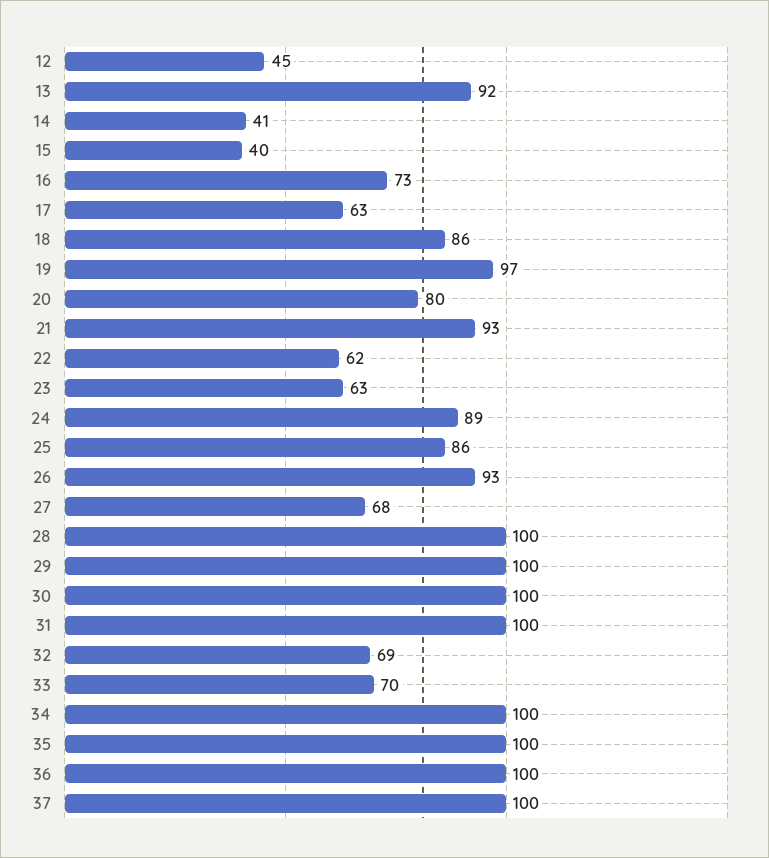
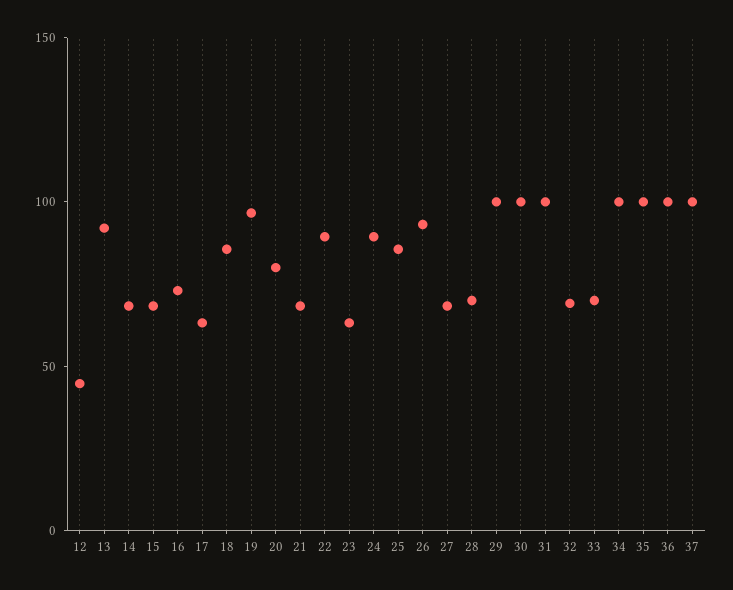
14: 41 -> 70
15: 40 -> 70
21: 93 -> 70
22: 62 -> 90
28: 100 -> 70

